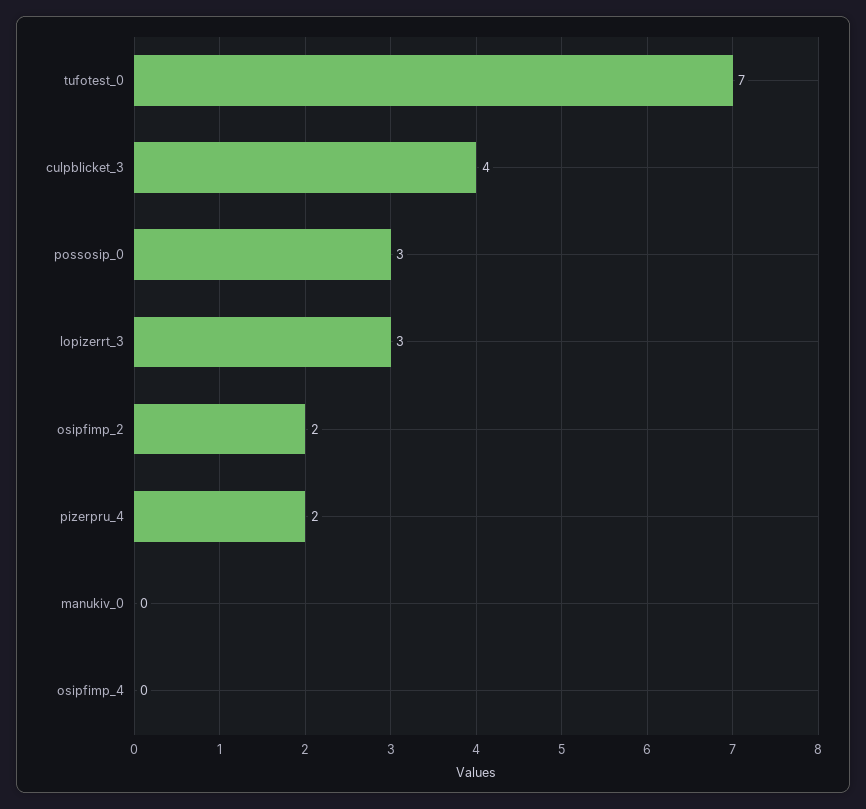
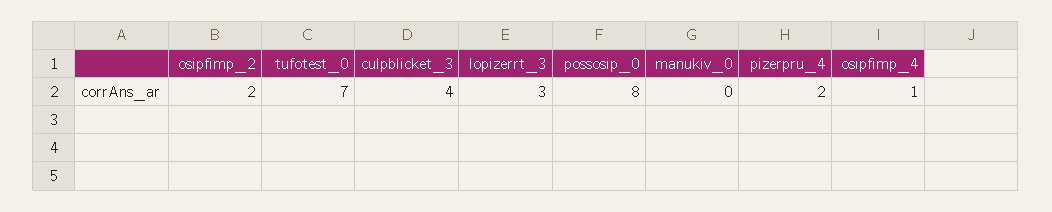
possosip_0: 3 -> 8
osipfimp_4: 0 -> 1

